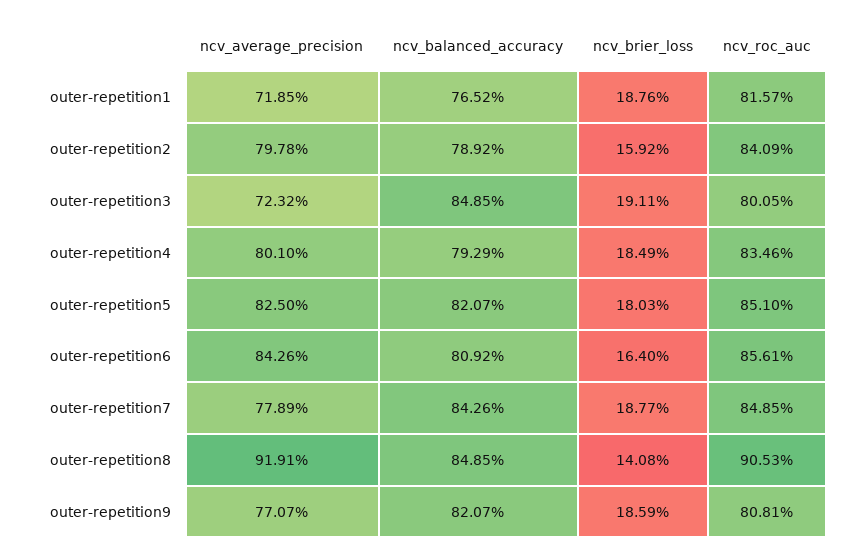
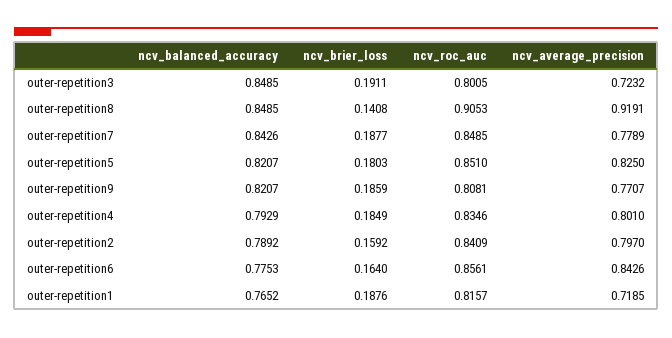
ncv_average_precision, outer-repetition2: 0.7978 -> 0.797
ncv_balanced_accuracy, outer-repetition6: 0.8092 -> 0.7753

